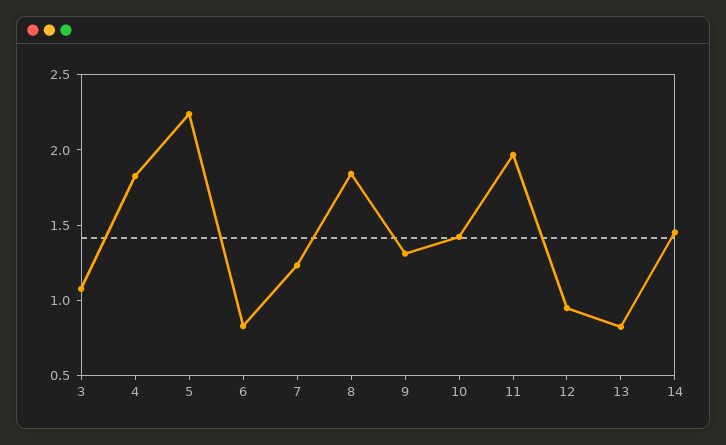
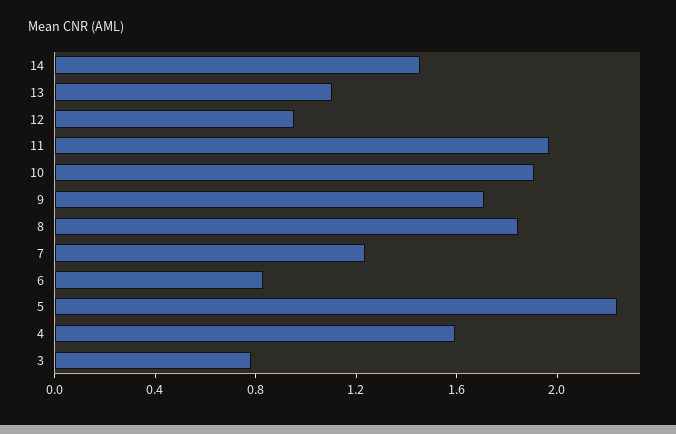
3: 1.1 -> 0.8
4: 1.8 -> 1.6
9: 1.3 -> 1.7
10: 1.4 -> 1.9
13: 0.8 -> 1.1

